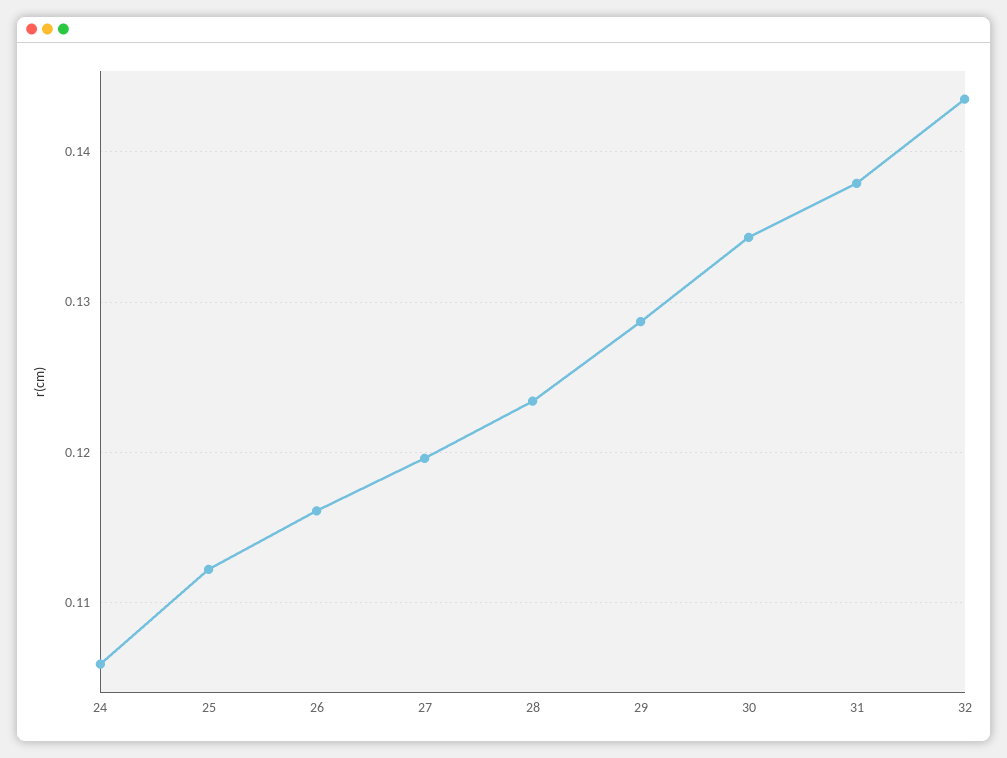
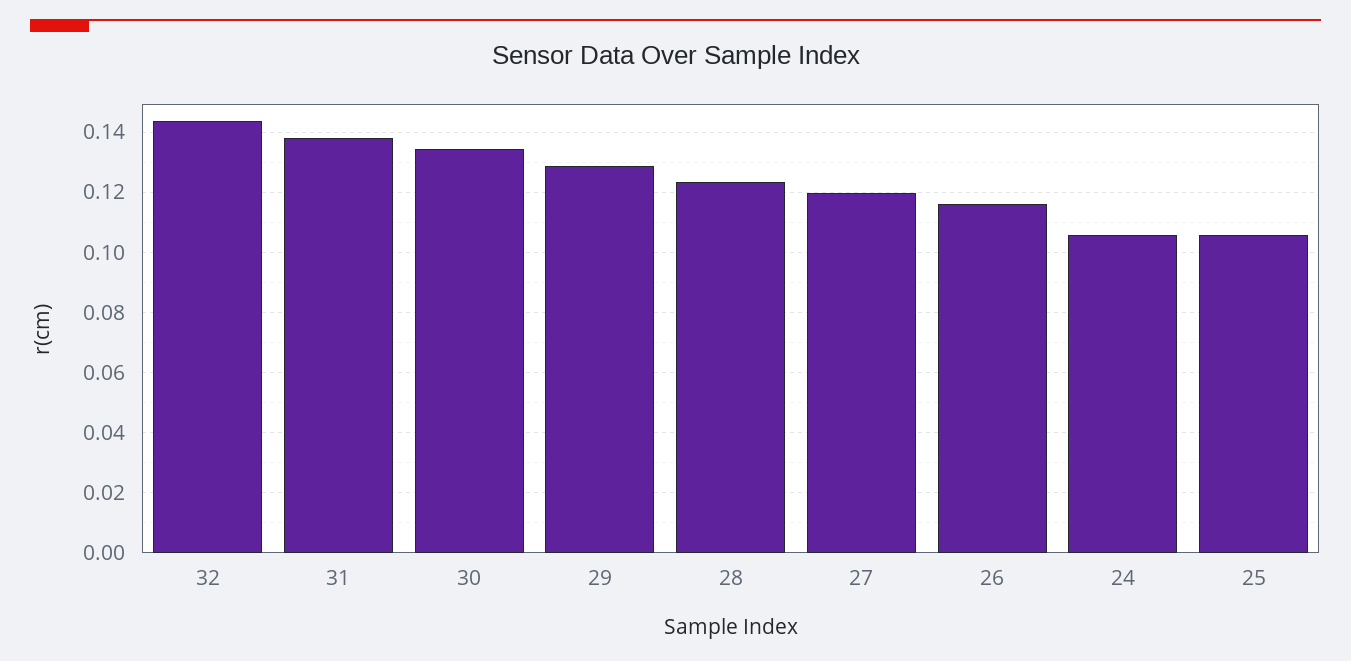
25: 0.112 -> 0.106

